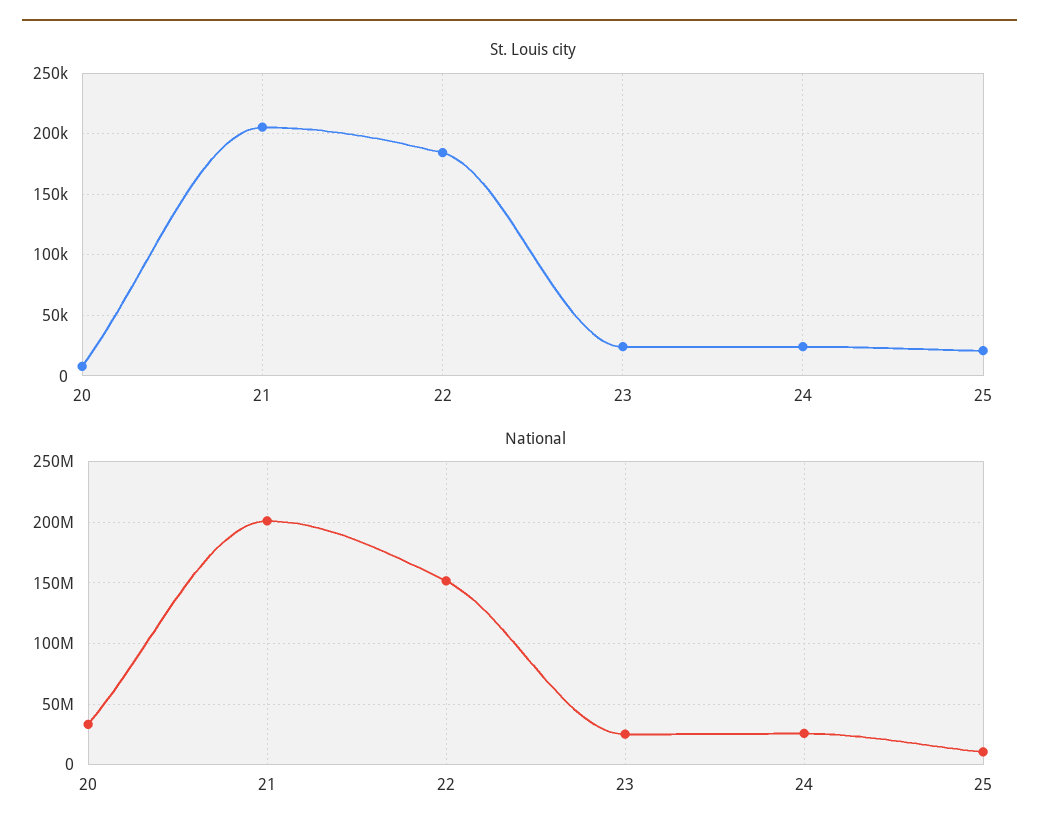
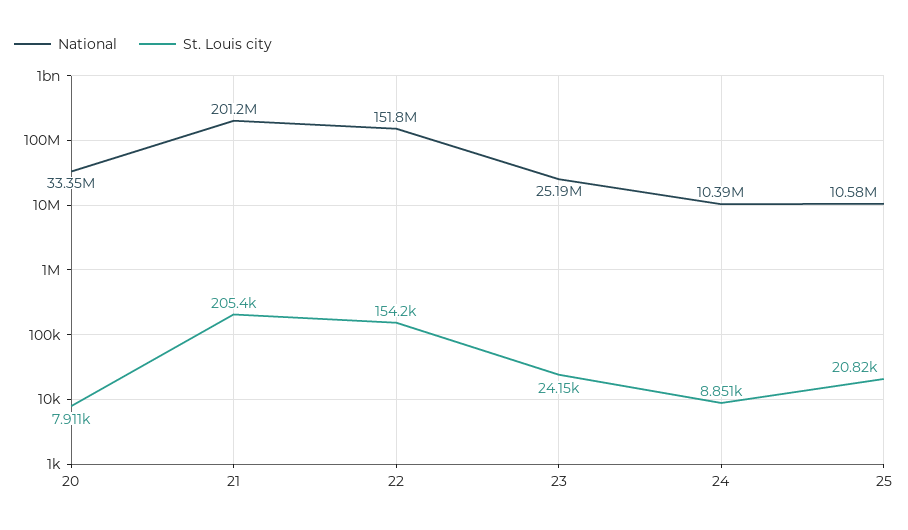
St. Louis city, 22: 185000 -> 154200
St. Louis city, 24: 25000 -> 8851
National, 24: 25000000 -> 10390000

